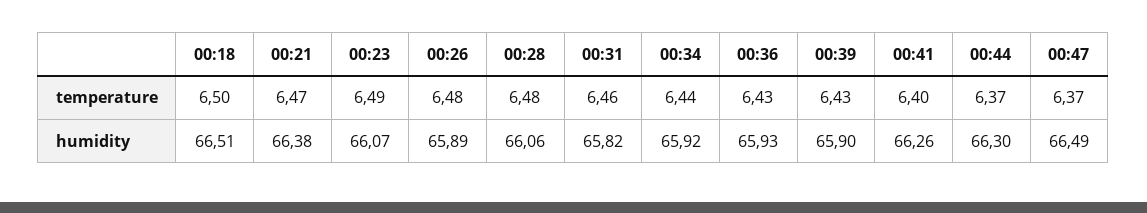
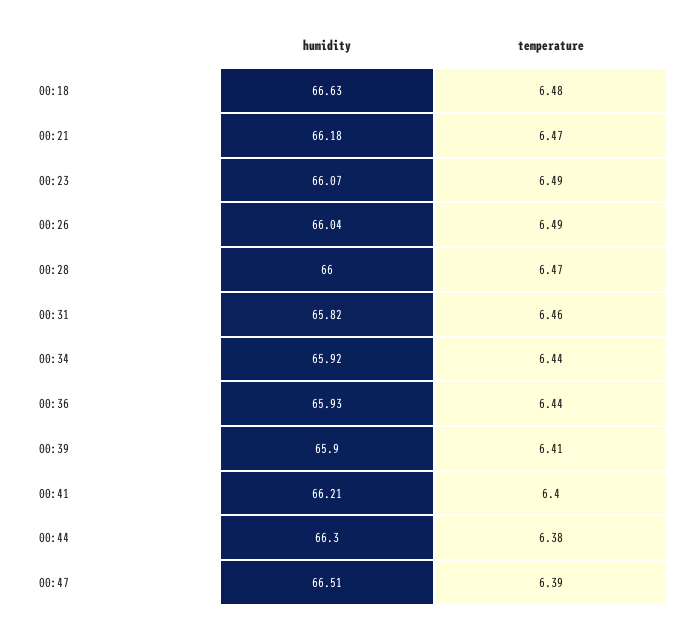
00:18, temperature: 6.5 -> 6.48
00:26, temperature: 6.48 -> 6.49
00:28, temperature: 6.48 -> 6.47
00:36, temperature: 6.43 -> 6.44
00:39, temperature: 6.43 -> 6.41
00:44, temperature: 6.37 -> 6.38
00:47, temperature: 6.37 -> 6.39
00:18, humidity: 66.51 -> 66.63
00:21, humidity: 66.38 -> 66.18
00:26, humidity: 65.89 -> 66.04
00:28, humidity: 66.06 -> 66
00:41, humidity: 66.26 -> 66.21
00:47, humidity: 66.49 -> 66.51

